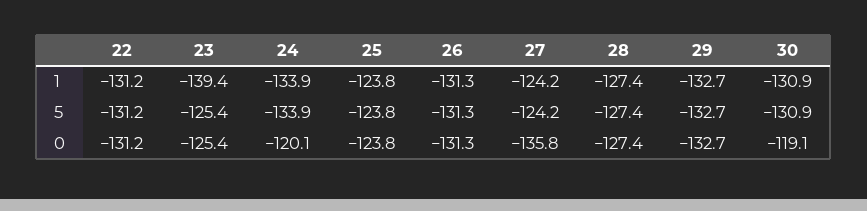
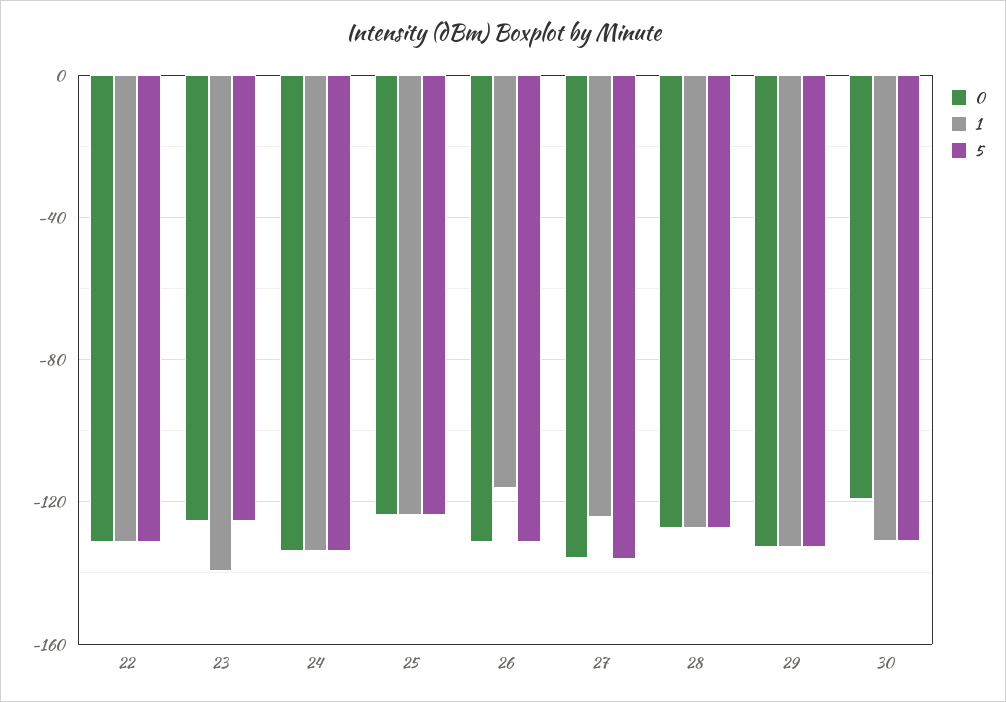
1, 26: -131.3 -> -115
5, 27: -124.2 -> -135
0, 24: -120.1 -> -135

